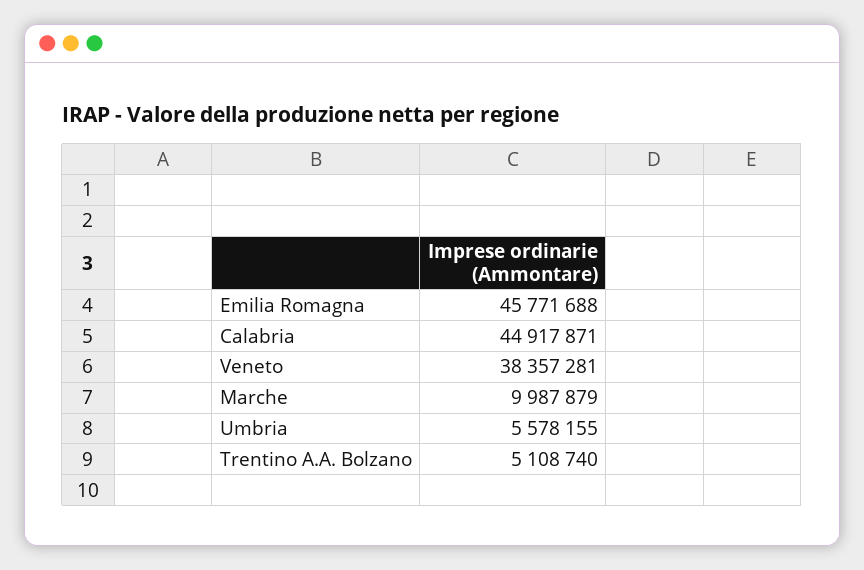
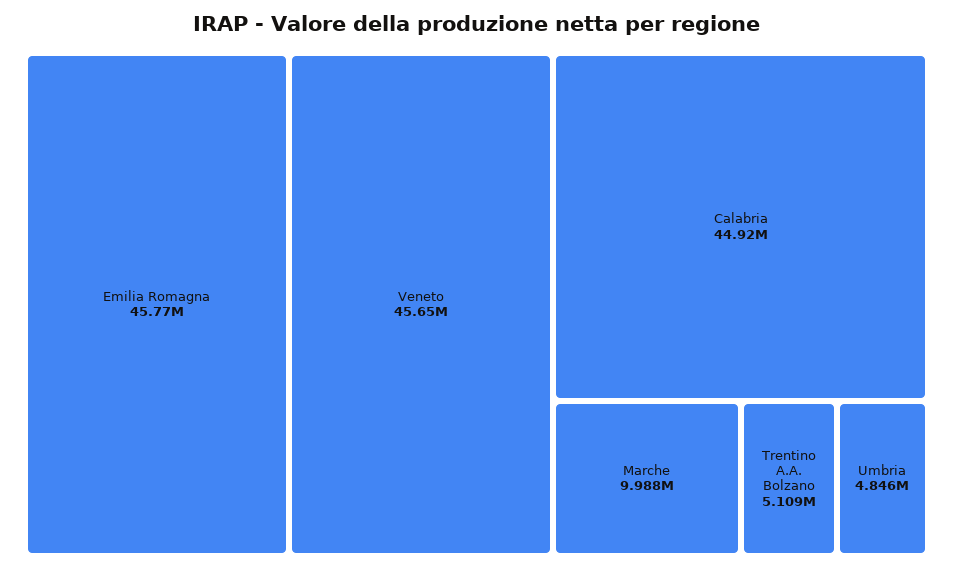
Veneto: 38357281 -> 45650000
Umbria: 5578155 -> 4846000

